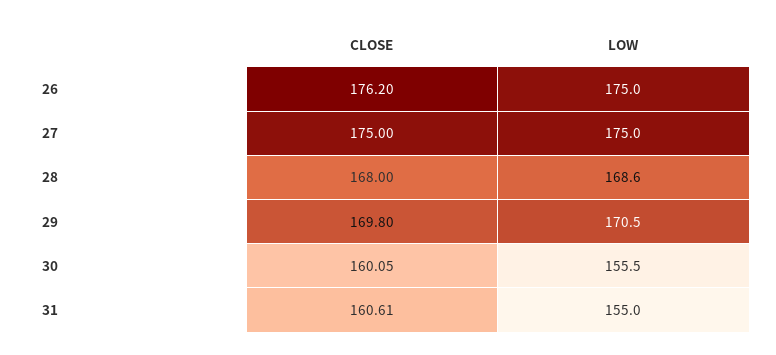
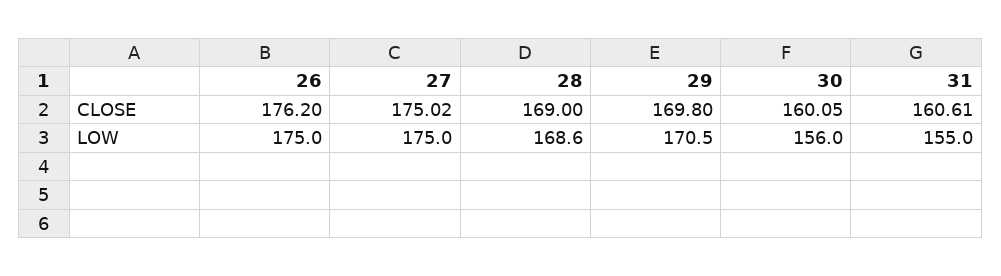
CLOSE, 27: 175 -> 175.02
CLOSE, 28: 168 -> 169
LOW, 30: 155.5 -> 156

